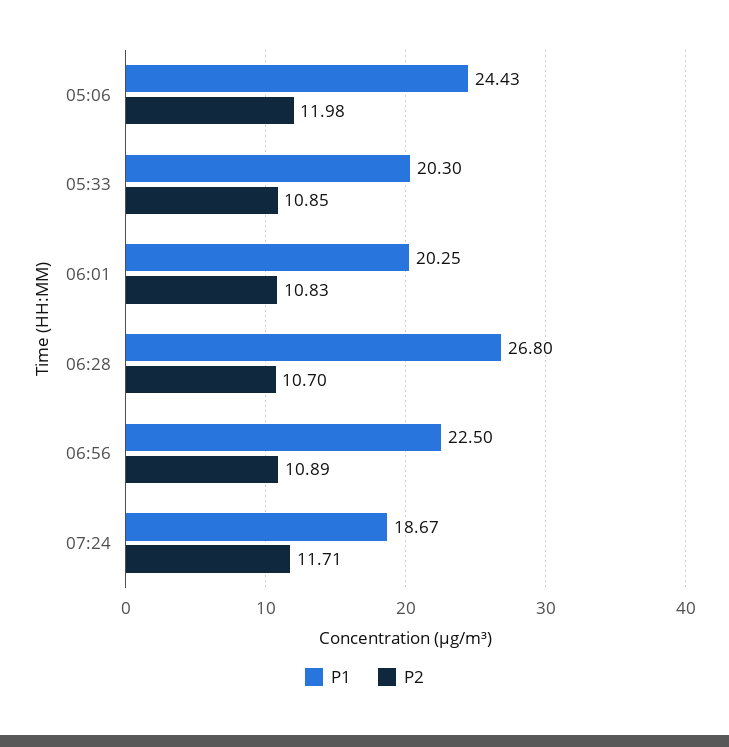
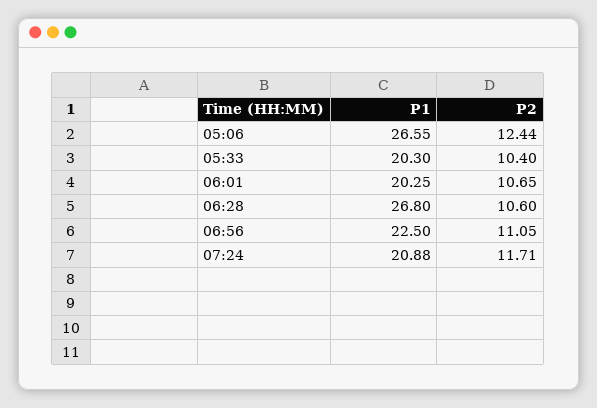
P1, 05:06: 24.43 -> 26.55
P2, 05:06: 11.98 -> 12.44
P2, 05:33: 10.85 -> 10.4
P2, 06:01: 10.83 -> 10.65
P2, 06:28: 10.7 -> 10.6
P2, 06:56: 10.89 -> 11.05
P1, 07:24: 18.67 -> 20.88

